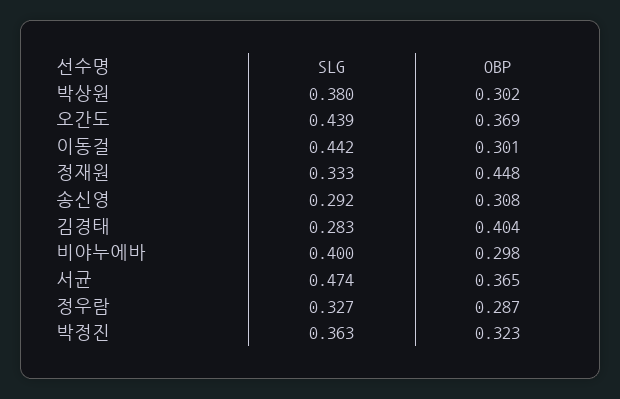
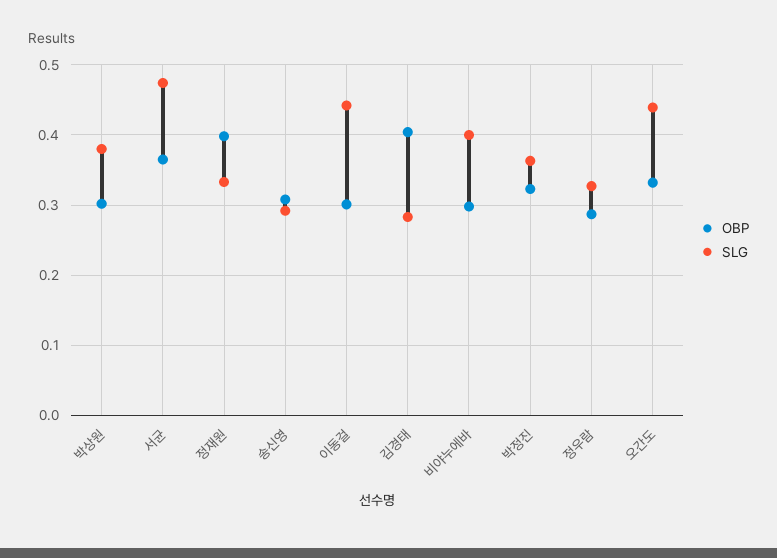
OBP, 오간도: 0.369 -> 0.33
OBP, 정재원: 0.448 -> 0.4

